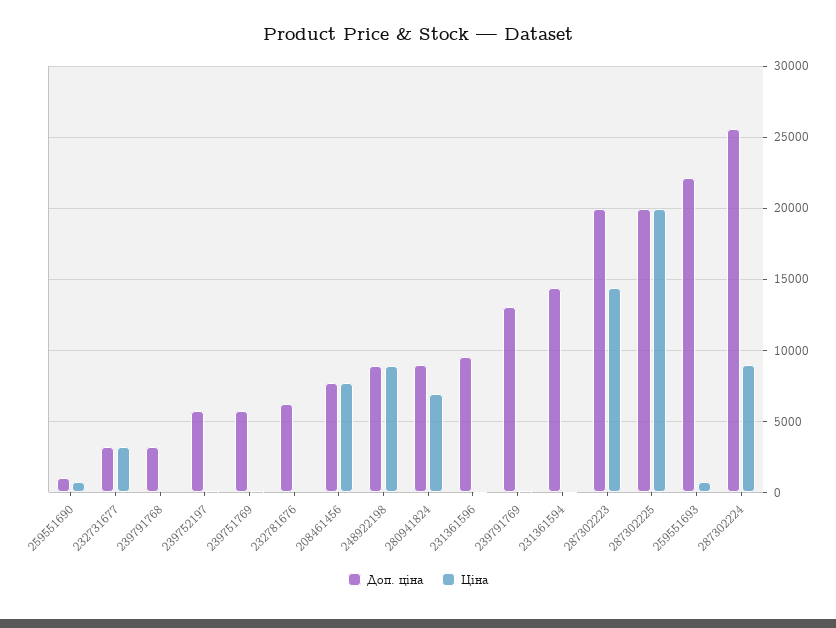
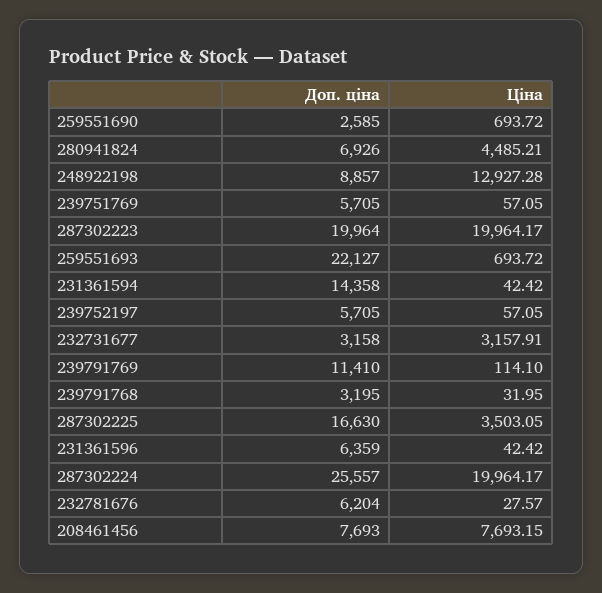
Доп. ціна, 259551690: 1000 -> 2585
Ціна, 248922198: 9000 -> 12927.28
Доп. ціна, 280941824: 9000 -> 6926
Ціна, 280941824: 7000 -> 4485.21
Доп. ціна, 231361596: 9500 -> 6359
Доп. ціна, 239791769: 13000 -> 11410
Ціна, 287302223: 14500 -> 19964.17
Доп. ціна, 287302225: 20000 -> 16630
Ціна, 287302225: 20000 -> 3503.05
Ціна, 287302224: 9000 -> 19964.17

